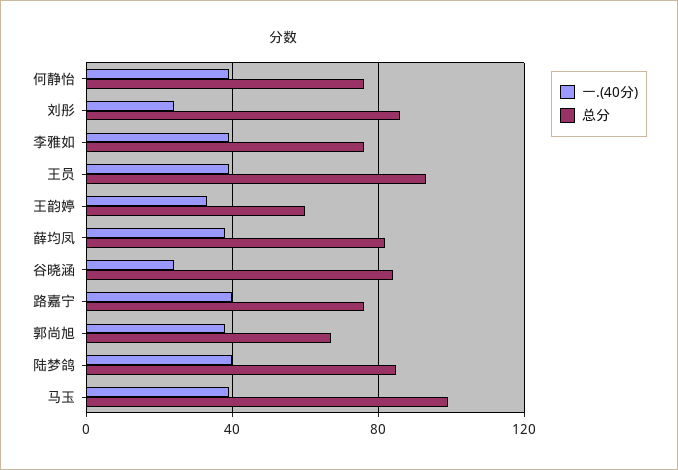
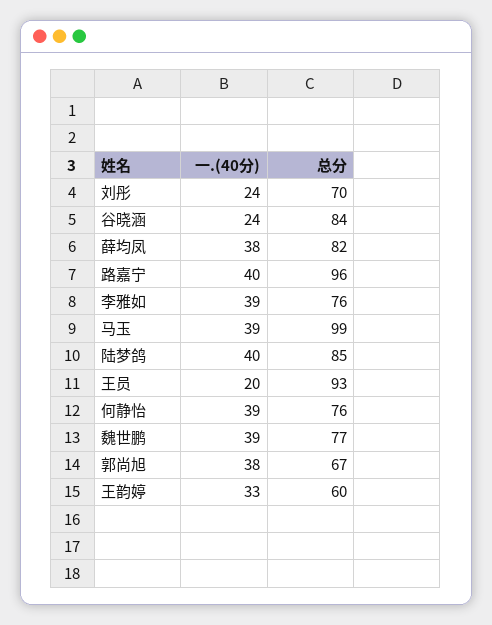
总分, 刘彤: 85 -> 70
一.(40分), 王员: 40 -> 20
总分, 路嘉宁: 75 -> 96
一.(40分), 魏世鹏: none -> 39
总分, 魏世鹏: none -> 77

